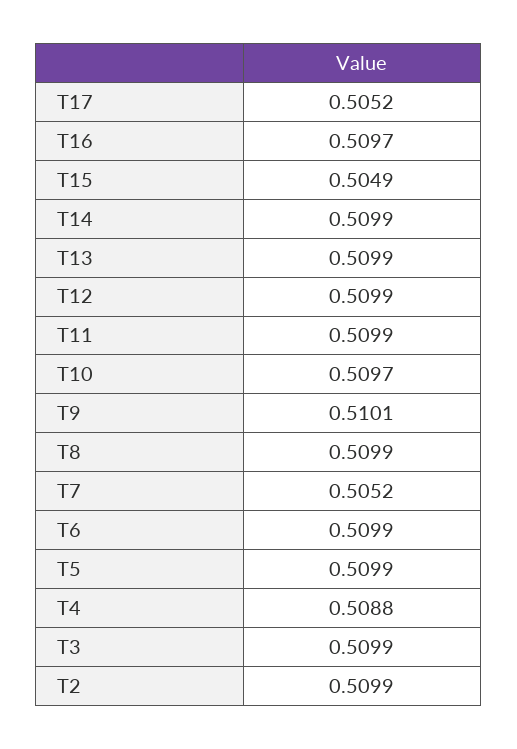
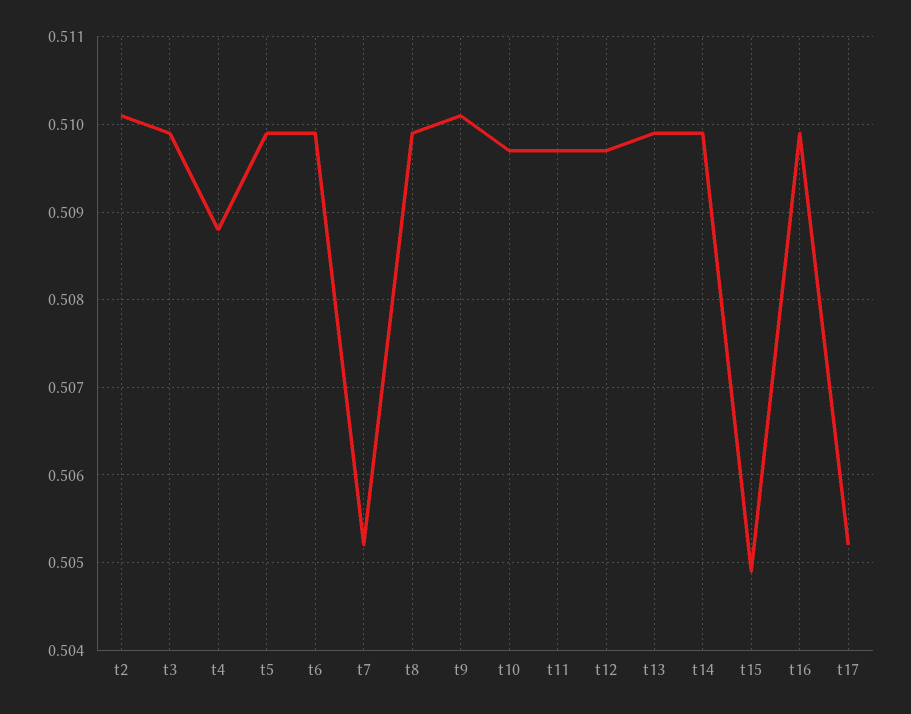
T16: 0.5097 -> 0.5099
T12: 0.5099 -> 0.5097
T11: 0.5099 -> 0.5097
T2: 0.5099 -> 0.5101

